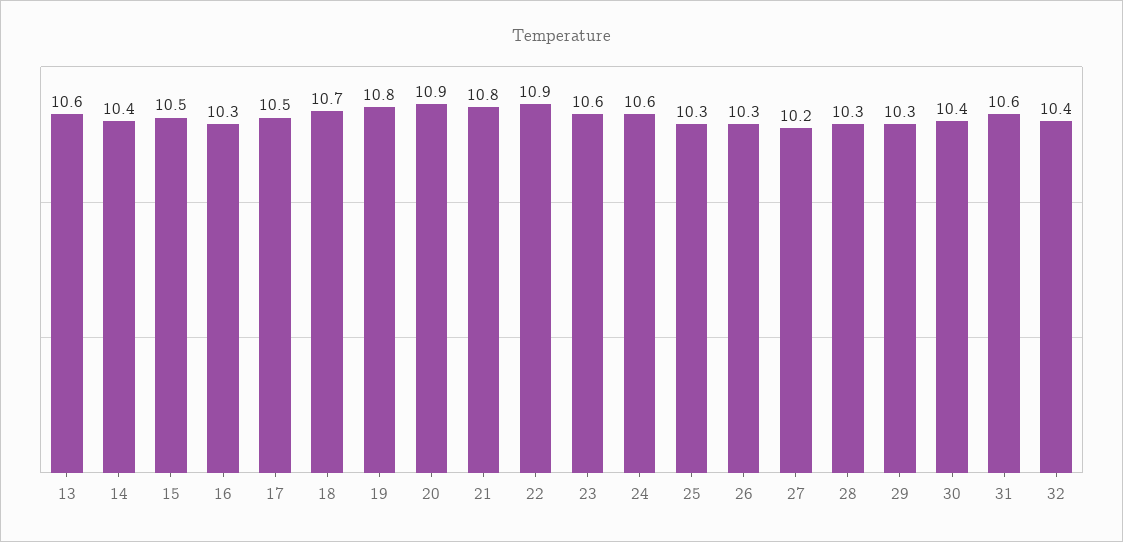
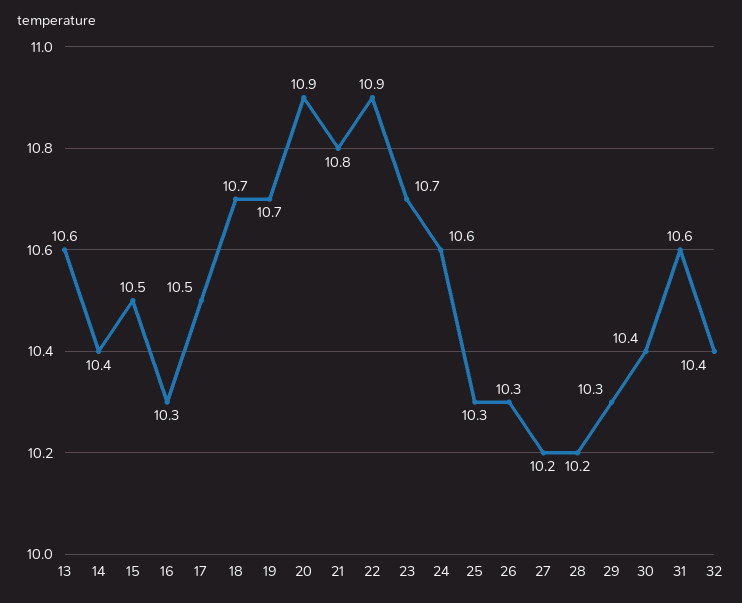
19: 10.8 -> 10.7
23: 10.6 -> 10.7
28: 10.3 -> 10.2

